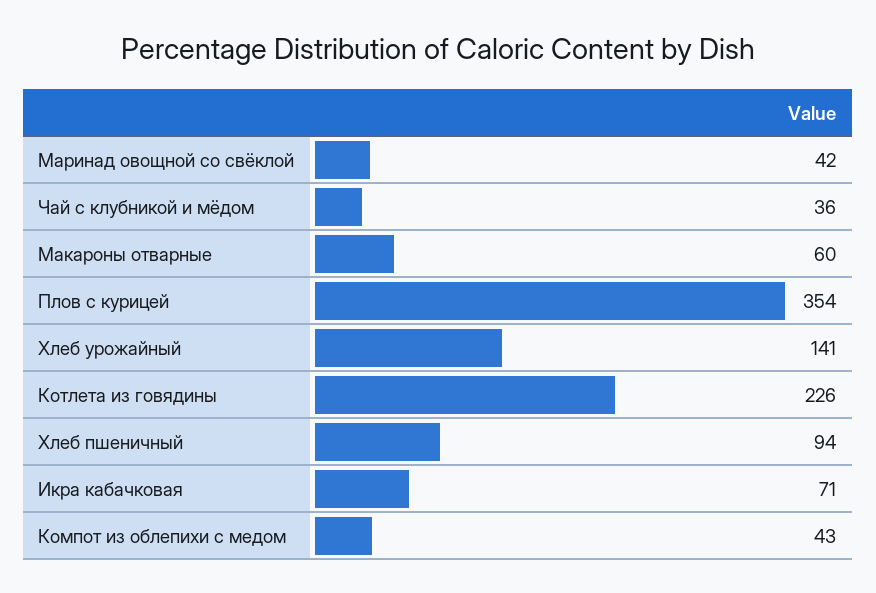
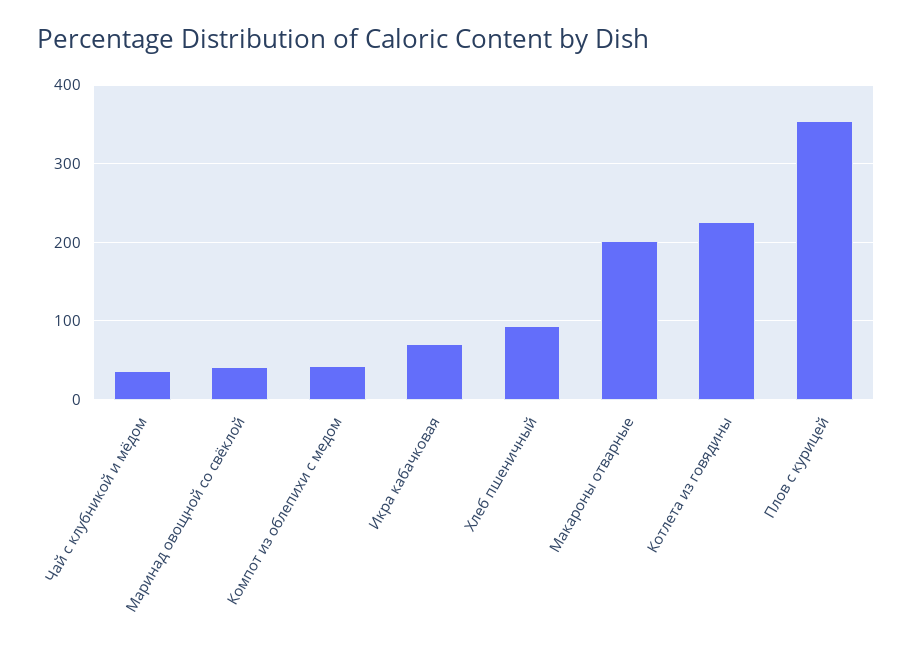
Макароны отварные: 60 -> 200
Хлеб урожайный: 141 -> none

